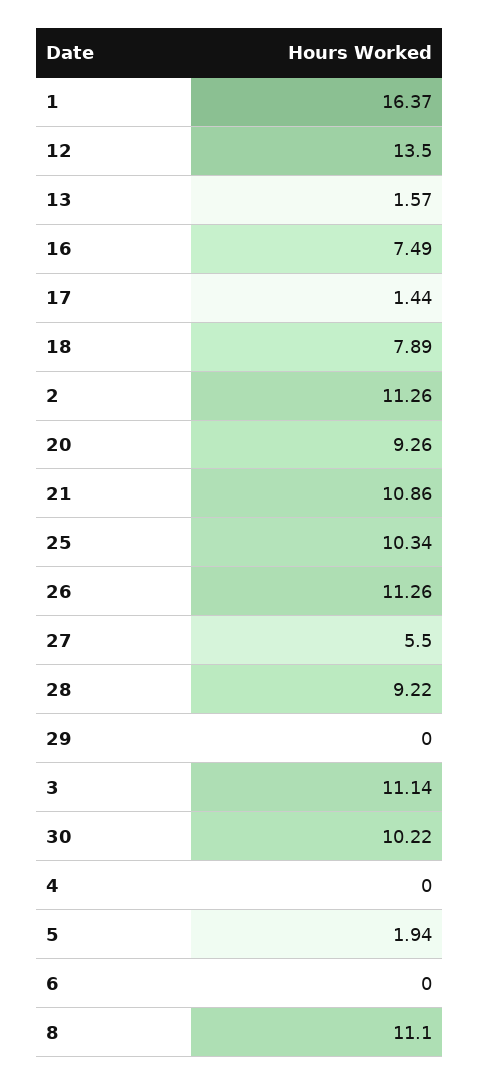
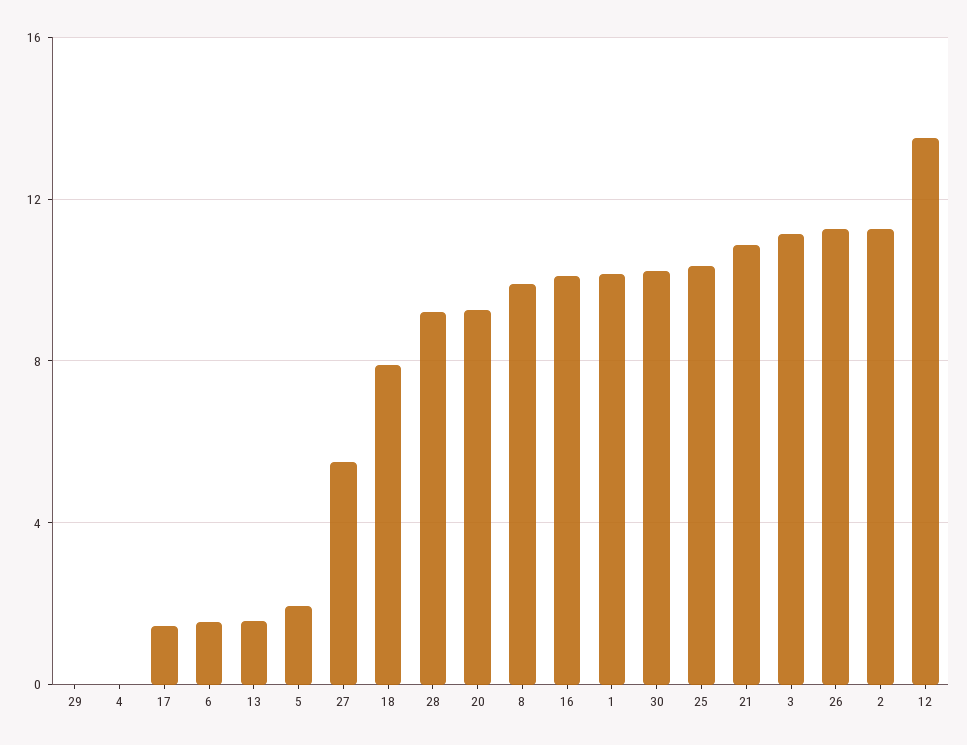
1: 16.37 -> 10
16: 7.49 -> 10
6: 0 -> 1.5
8: 11.1 -> 10

